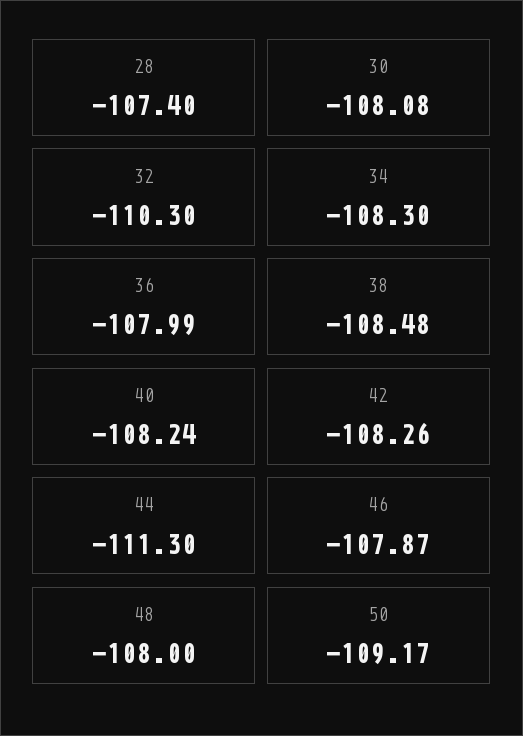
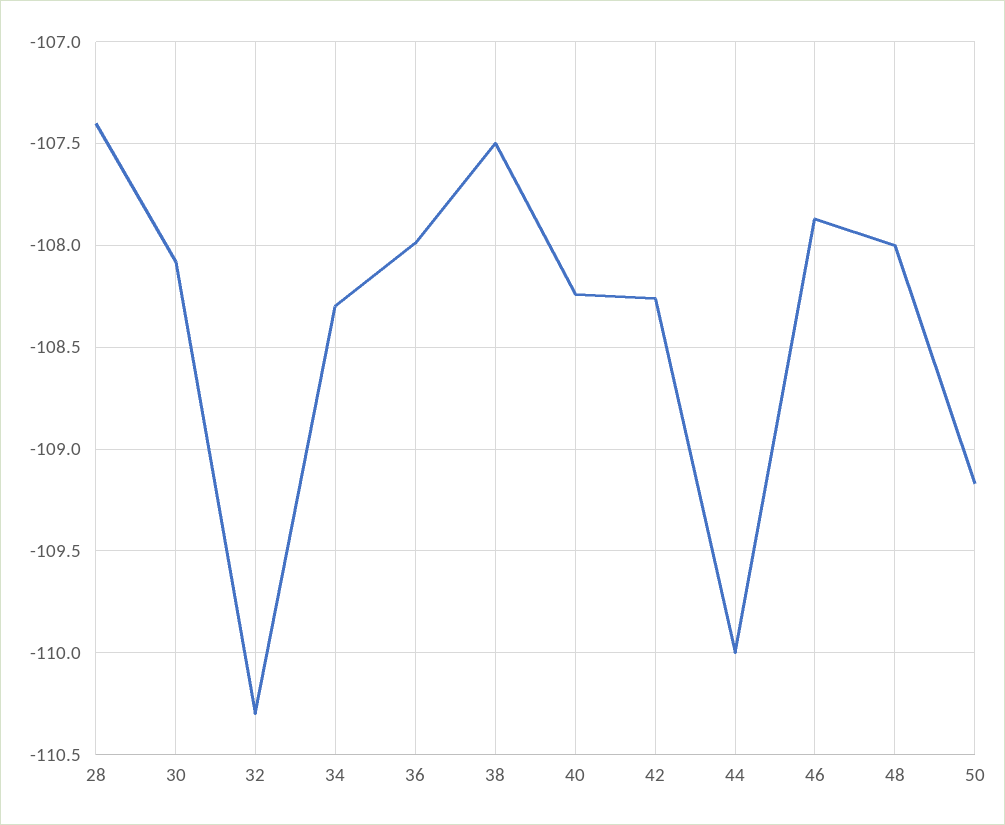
38: -108.48 -> -107.5
44: -111.3 -> -110

